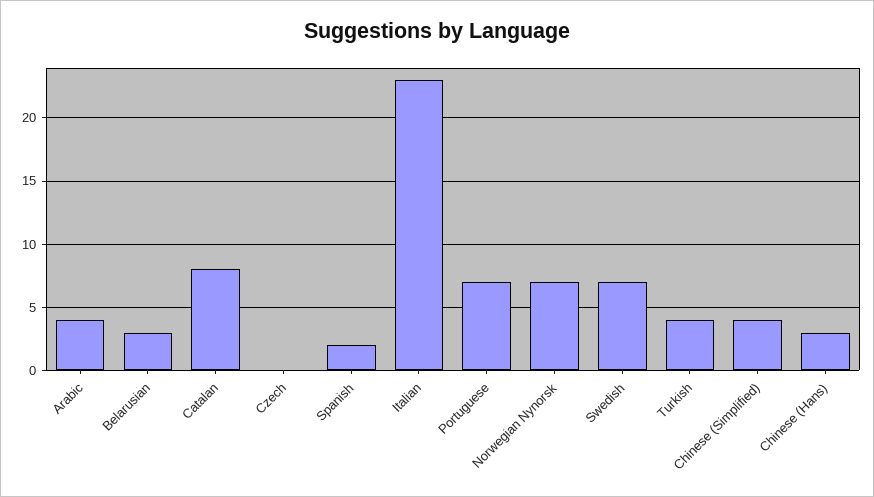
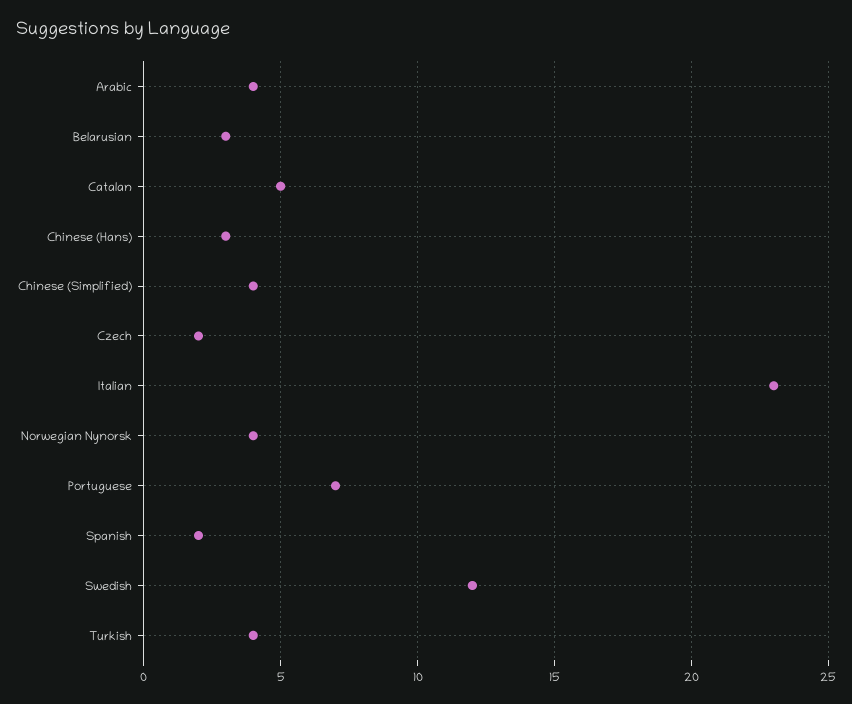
Catalan: 8 -> 5
Czech: 0 -> 2
Norwegian Nynorsk: 7 -> 4
Swedish: 7 -> 12

